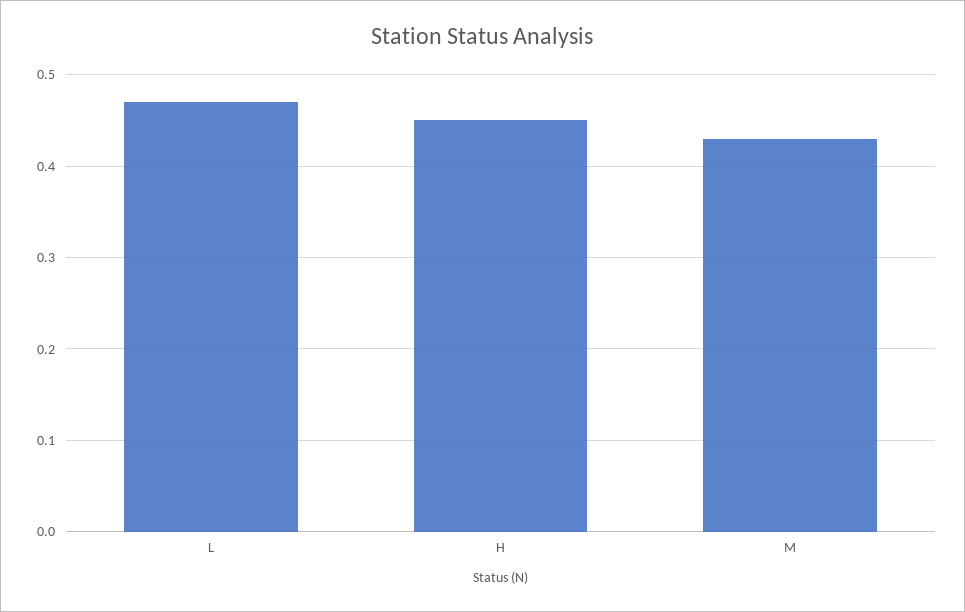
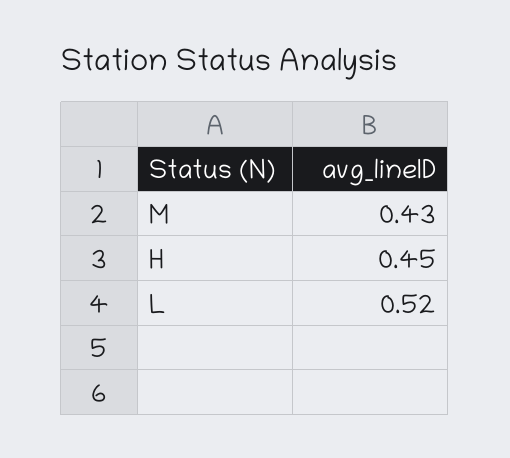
L: 0.47 -> 0.52

